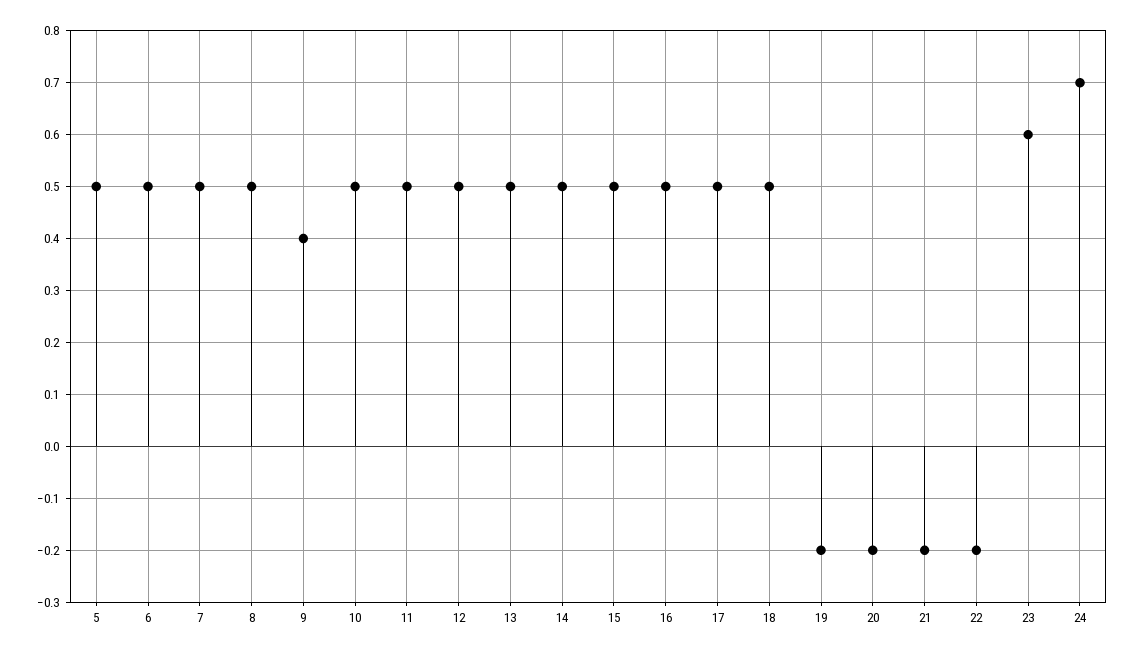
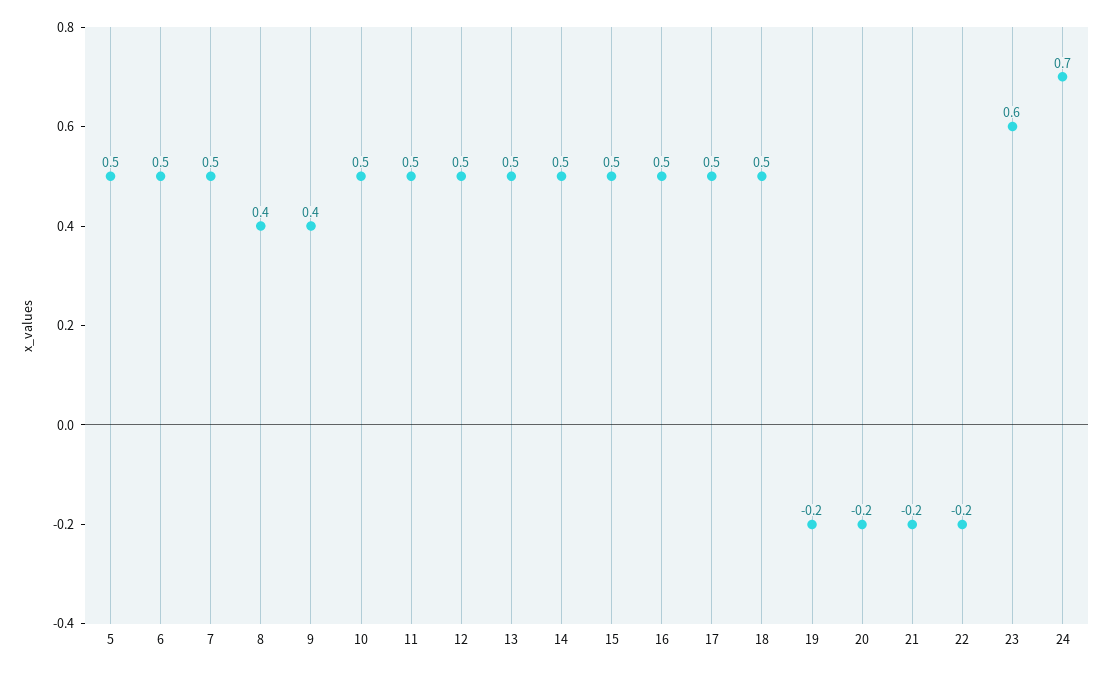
8: 0.5 -> 0.4

